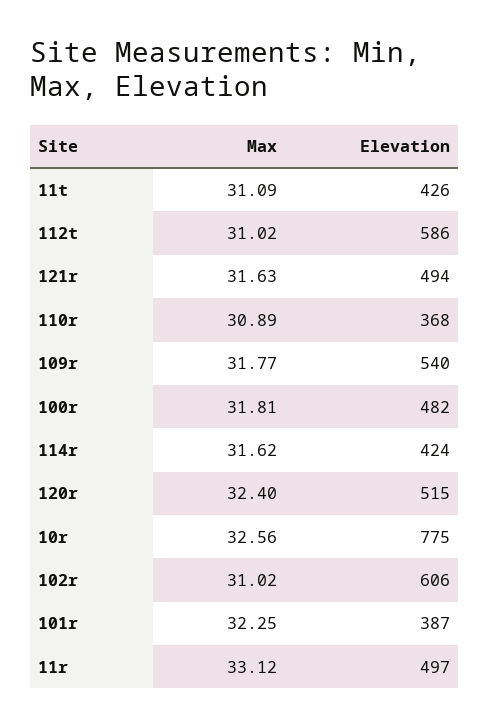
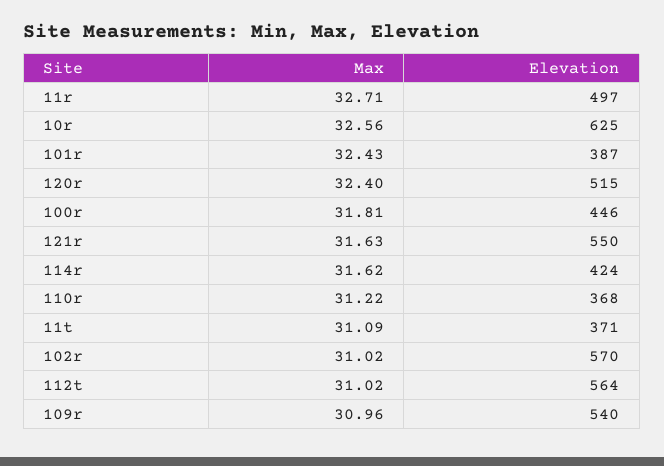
Elevation, 11t: 426 -> 371
Elevation, 112t: 586 -> 564
Elevation, 121r: 494 -> 550
Max, 110r: 30.89 -> 31.22
Max, 109r: 31.77 -> 30.96
Elevation, 100r: 482 -> 446
Elevation, 10r: 775 -> 625
Elevation, 102r: 606 -> 570
Max, 101r: 32.25 -> 32.43
Max, 11r: 33.12 -> 32.71

